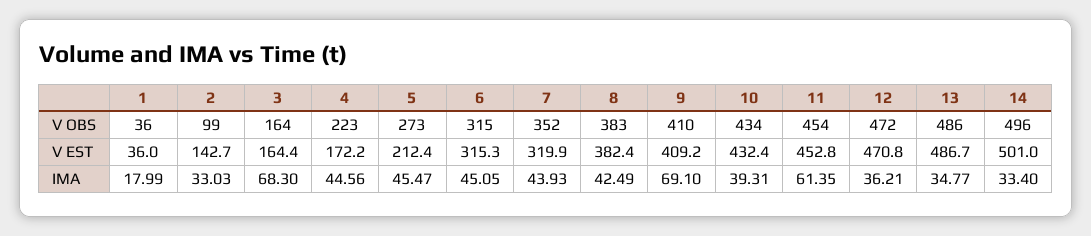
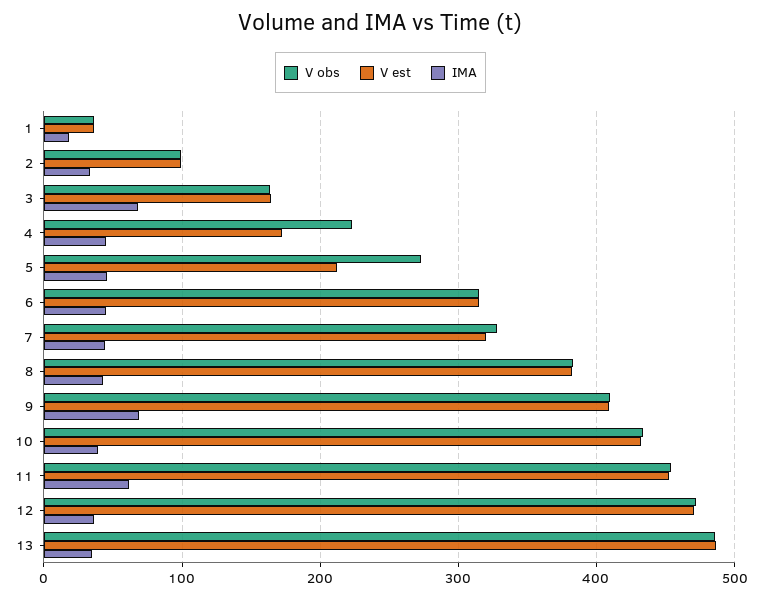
V OBS, 7: 352 -> 330
V OBS, 14: 496 -> none
V EST, 2: 142.7 -> 100
V EST, 14: 501 -> none
IMA, 14: 33.4 -> none

